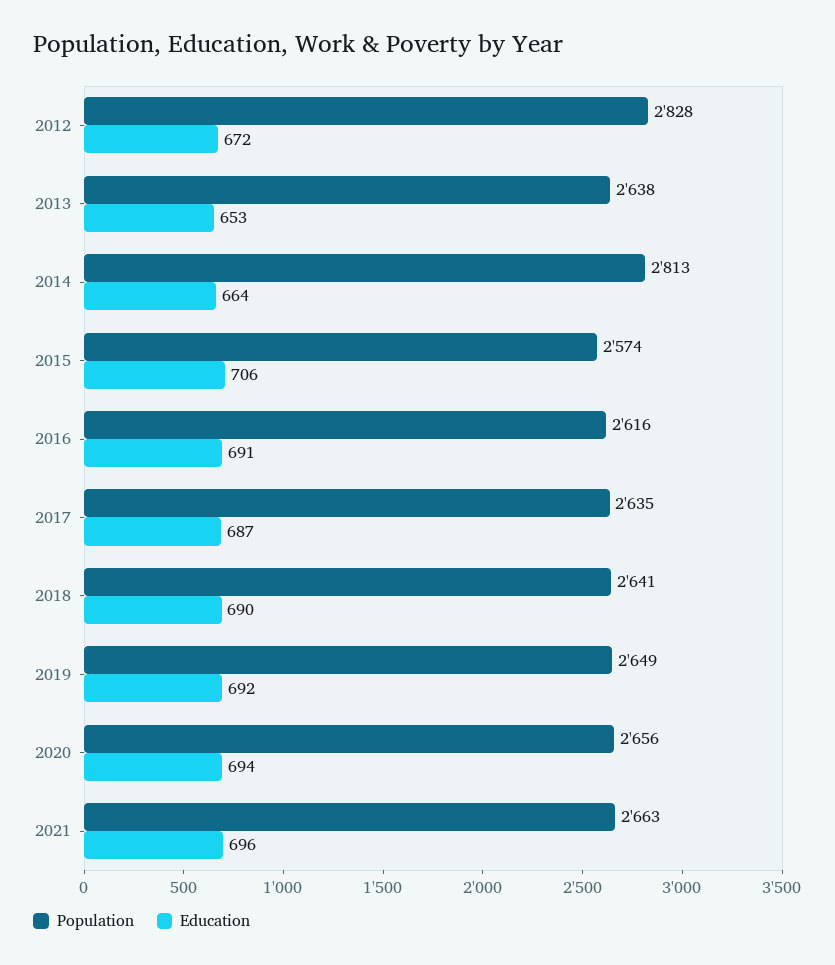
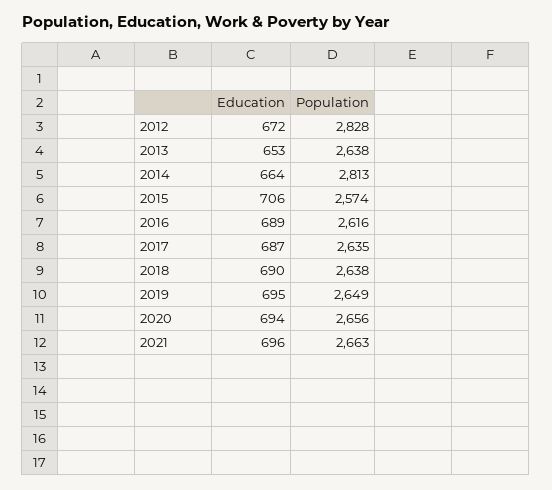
Education, 2016: 691 -> 689
Population, 2018: 2641 -> 2638
Education, 2019: 692 -> 695

